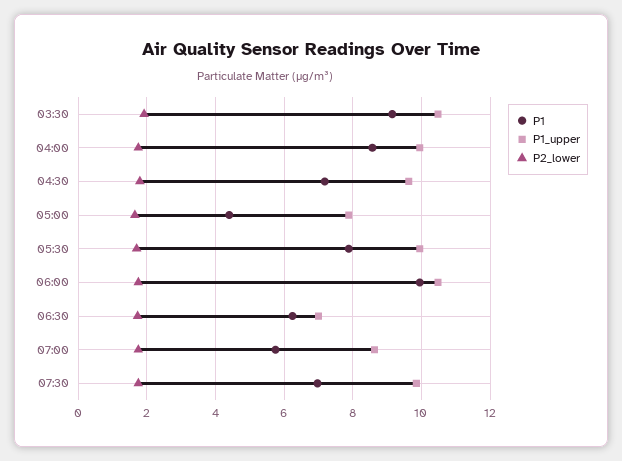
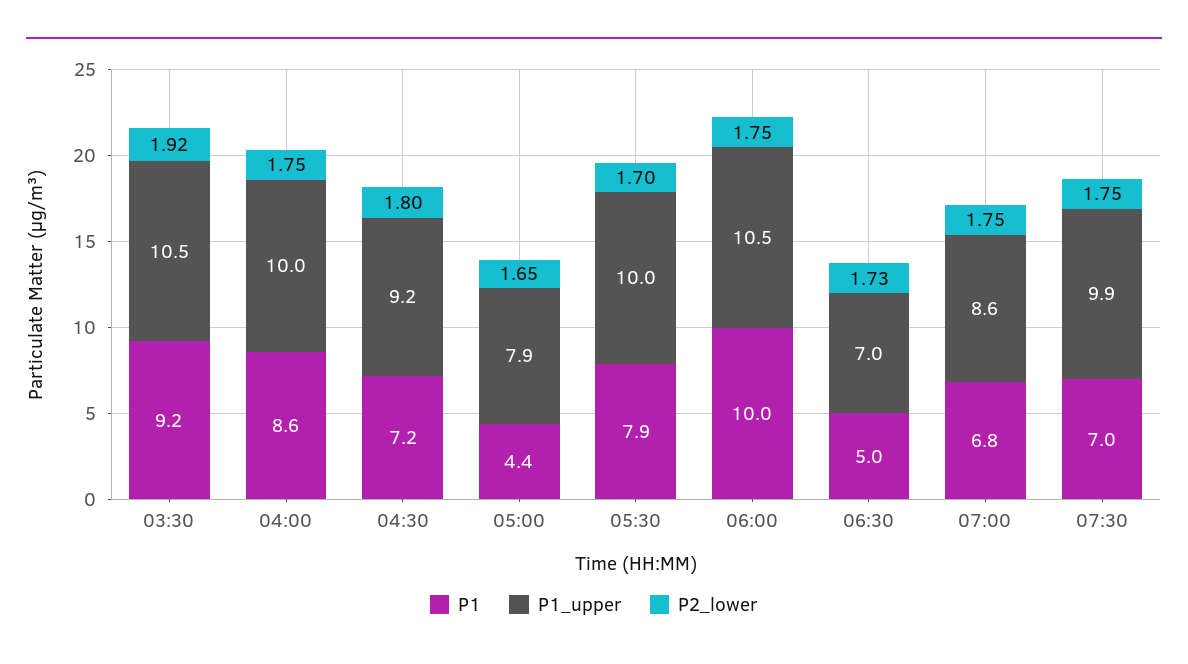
P1_upper, 04:30: 9.6 -> 9.2
P1, 06:30: 6.2 -> 5
P1, 07:00: 5.8 -> 6.8

